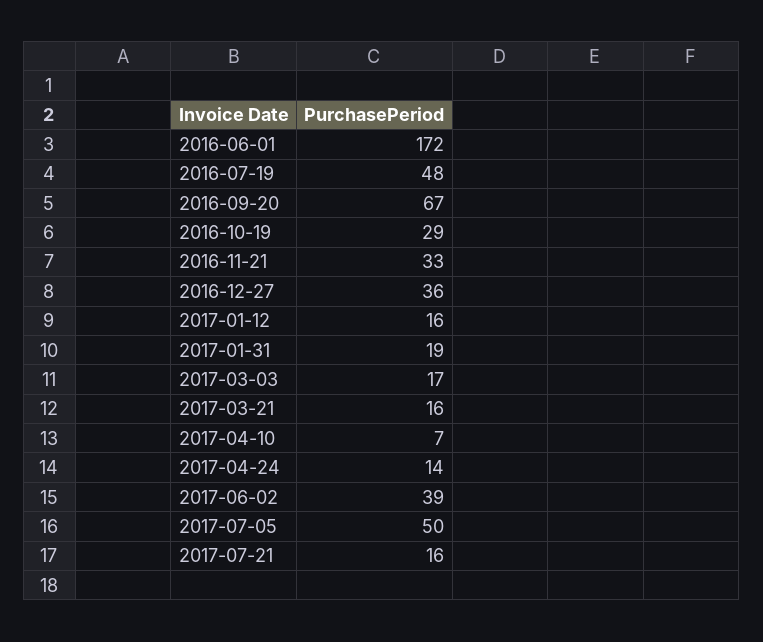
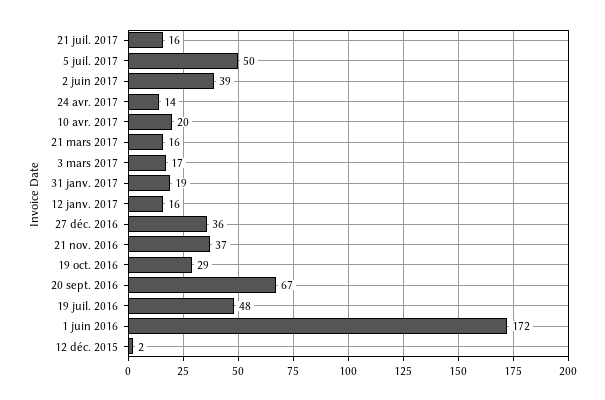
2016-11-21: 33 -> 37
2017-04-10: 7 -> 20
12 déc. 2015: none -> 2

